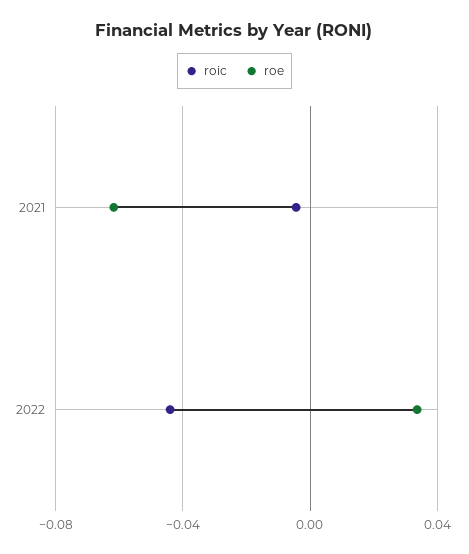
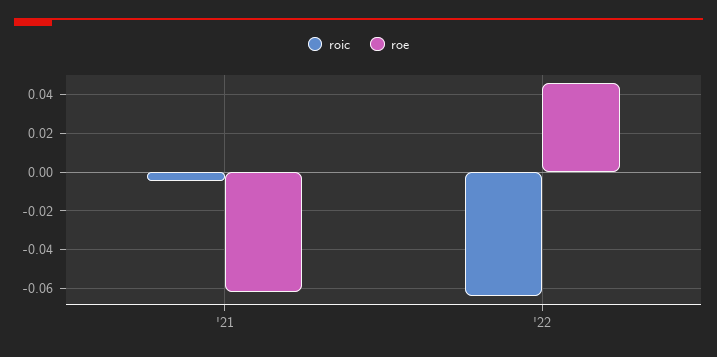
roic, 2022: -0.045 -> -0.065
roe, 2022: 0.035 -> 0.045

